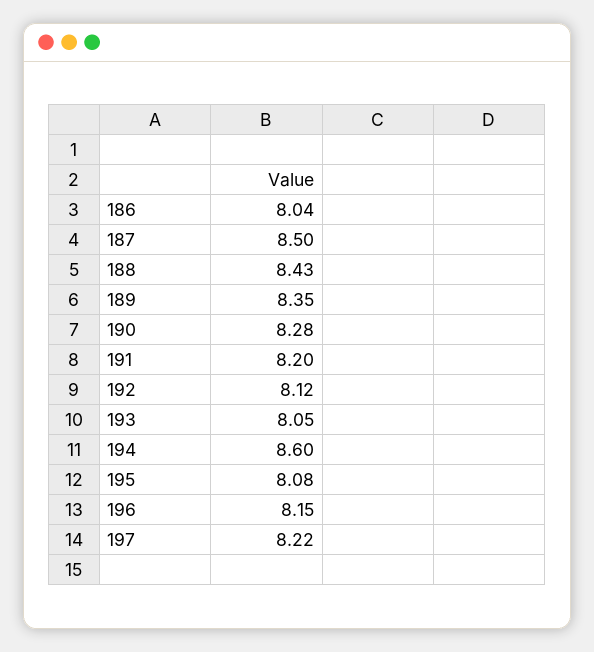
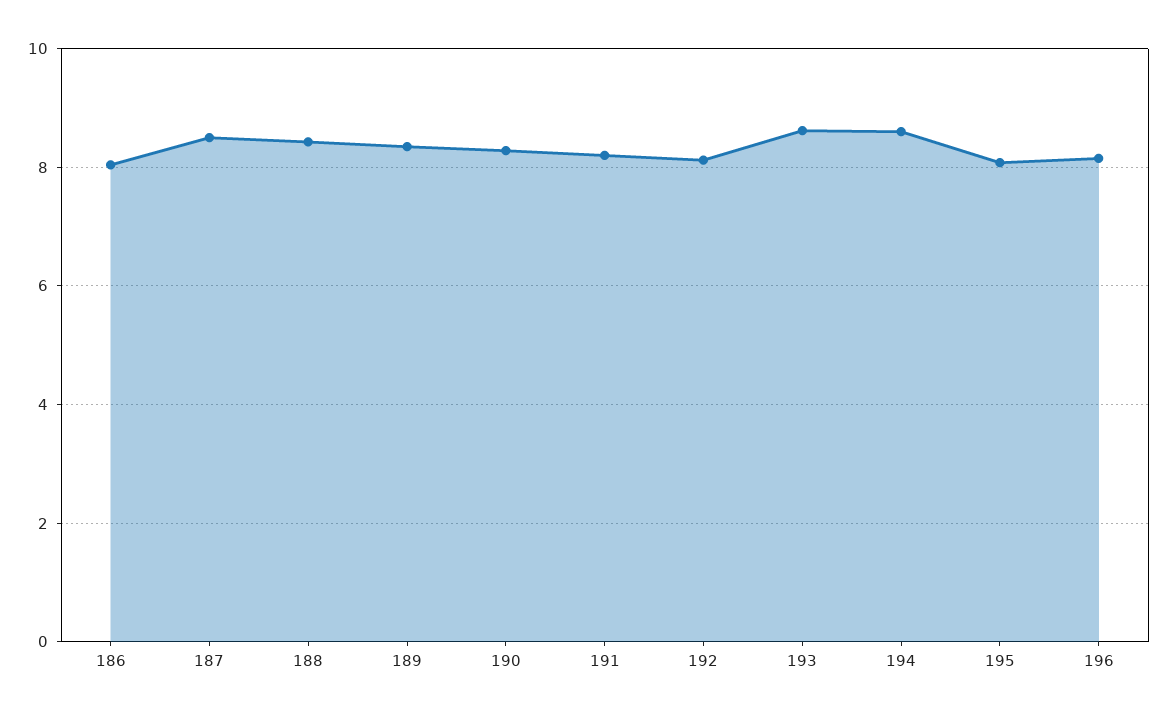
193: 8.05 -> 8.6
197: 8.22 -> none

